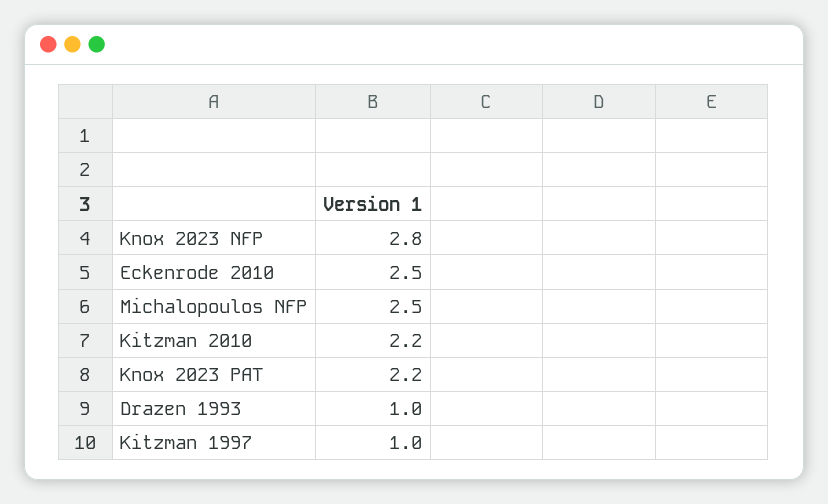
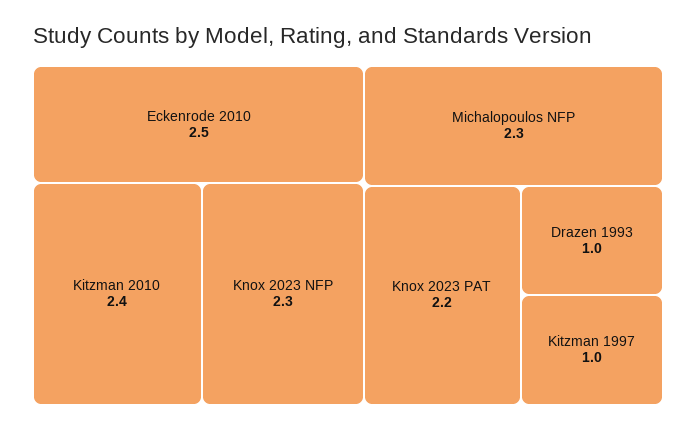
Knox 2023 NFP: 2.8 -> 2.3
Michalopoulos NFP: 2.5 -> 2.3
Kitzman 2010: 2.2 -> 2.4

